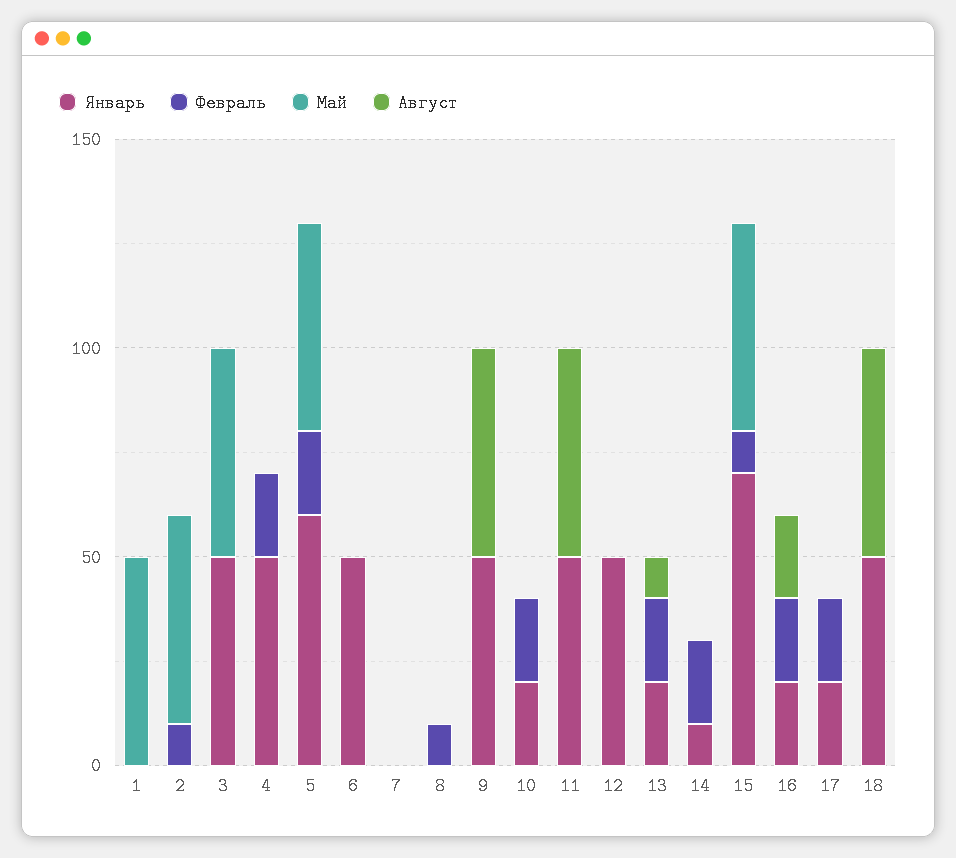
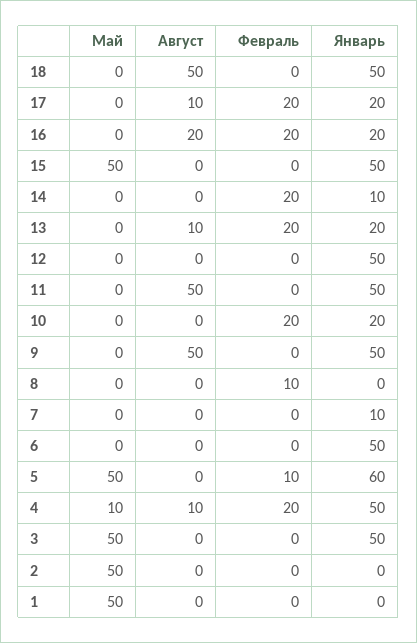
Февраль, 2: 10 -> 0
Май, 4: 0 -> 10
Август, 4: 0 -> 10
Февраль, 5: 20 -> 10
Январь, 7: 0 -> 10
Январь, 15: 70 -> 50
Февраль, 15: 10 -> 0
Август, 17: 0 -> 10

